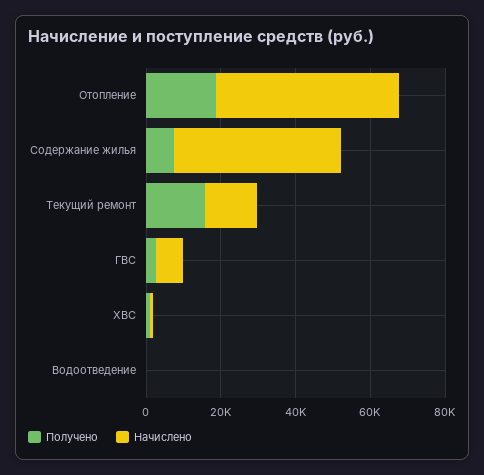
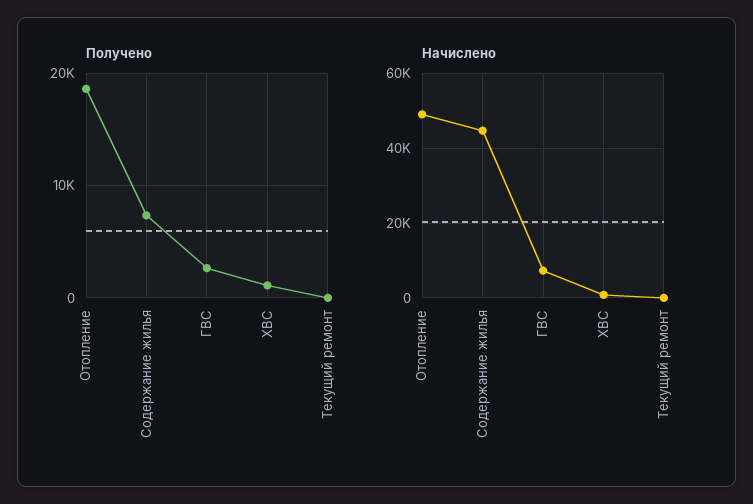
Получено, Текущий ремонт: 15000 -> 0
Начислено, Текущий ремонт: 15000 -> 0
Получено, Водоотведение: 0 -> none
Начислено, Водоотведение: 0 -> none

